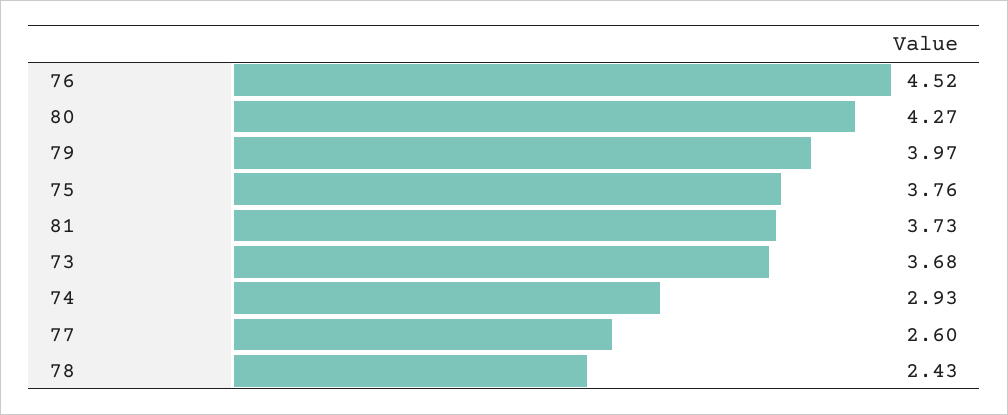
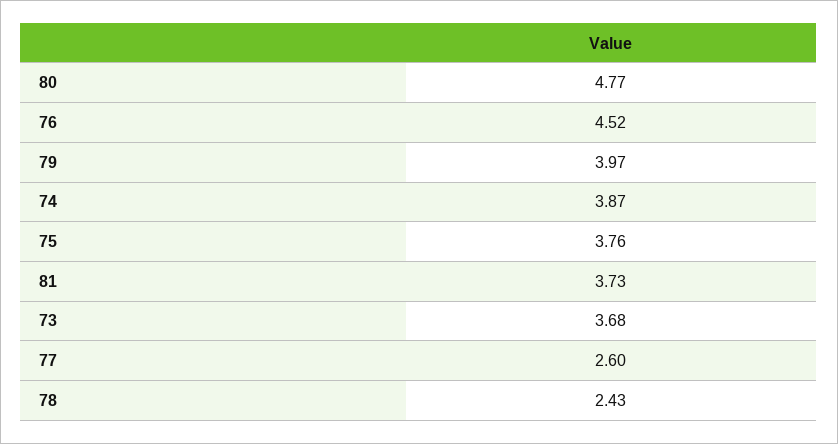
80: 4.27 -> 4.77
74: 2.93 -> 3.87

